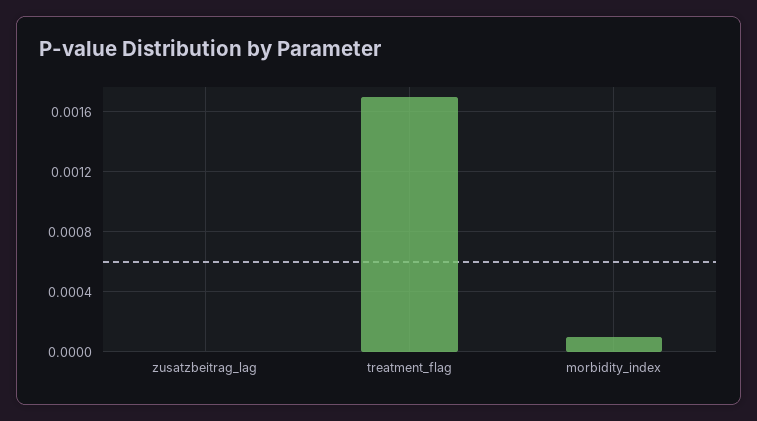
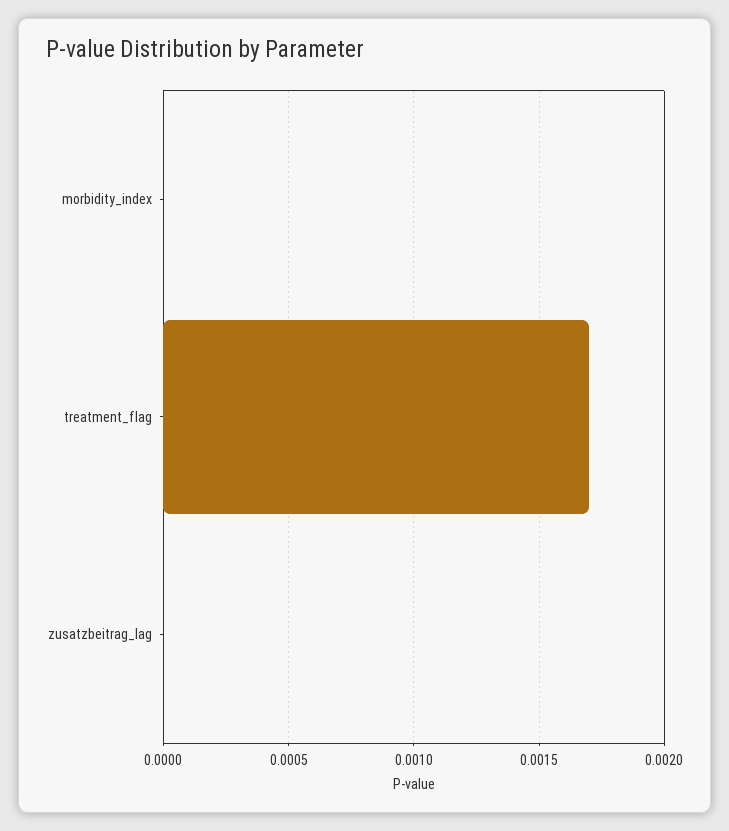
morbidity_index: 0.0001 -> 0

